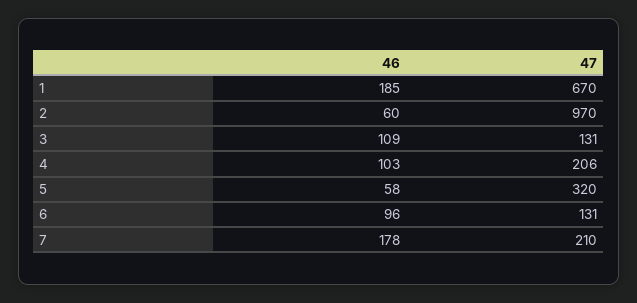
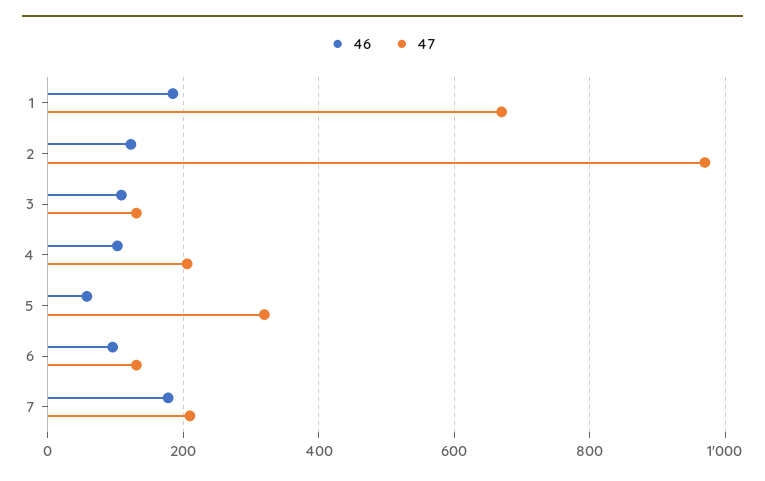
46, 2: 60 -> 120

